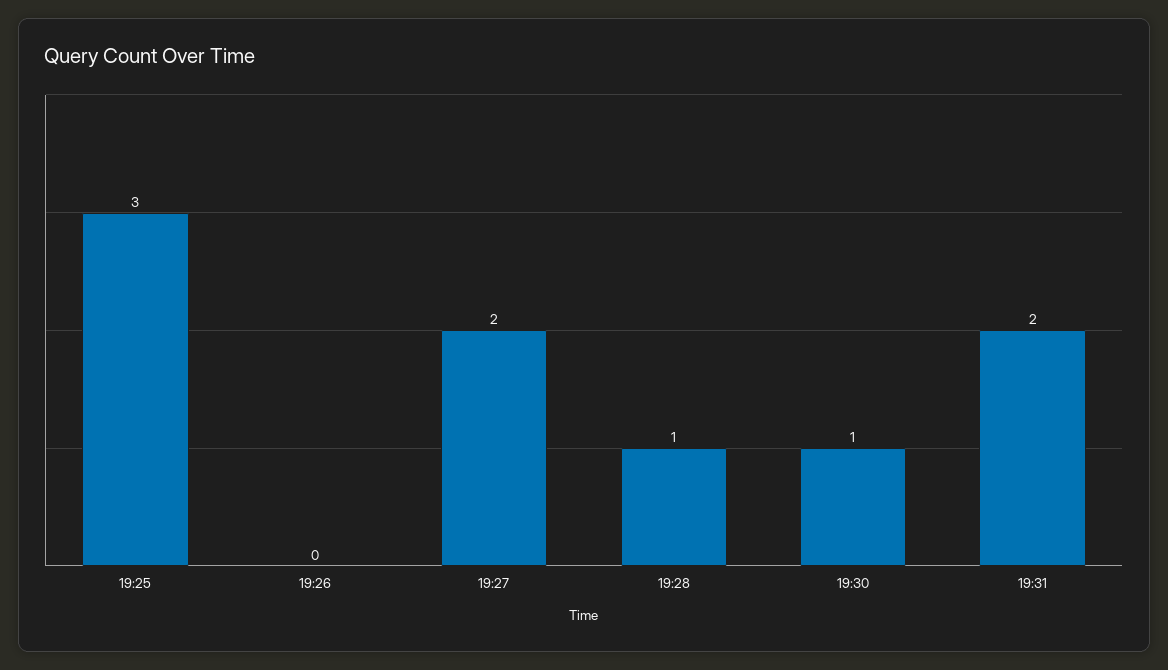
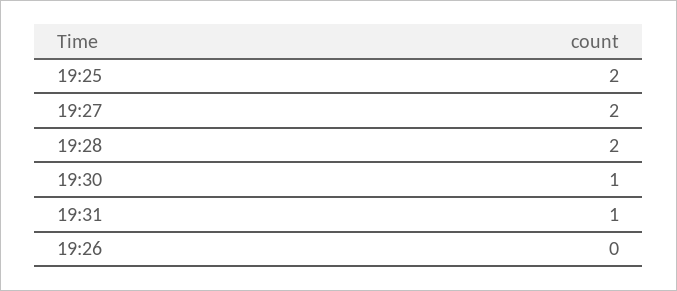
19:25: 3 -> 2
19:28: 1 -> 2
19:31: 2 -> 1

